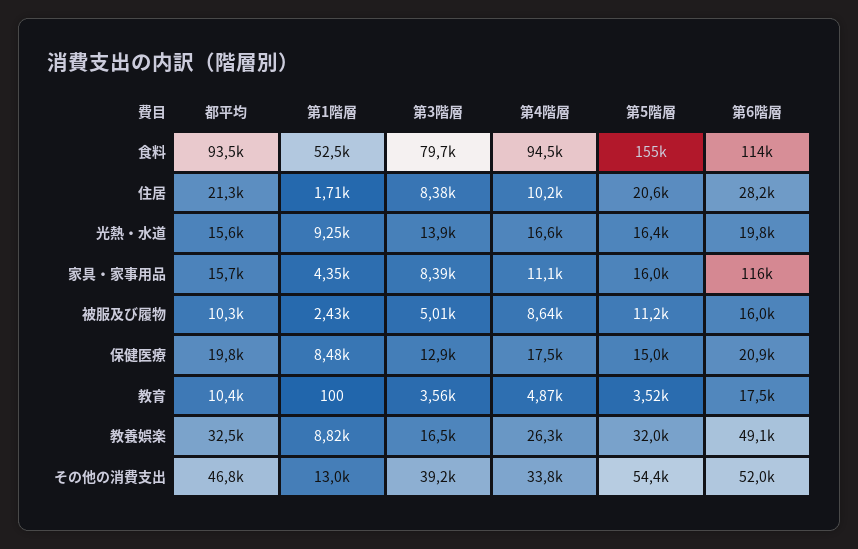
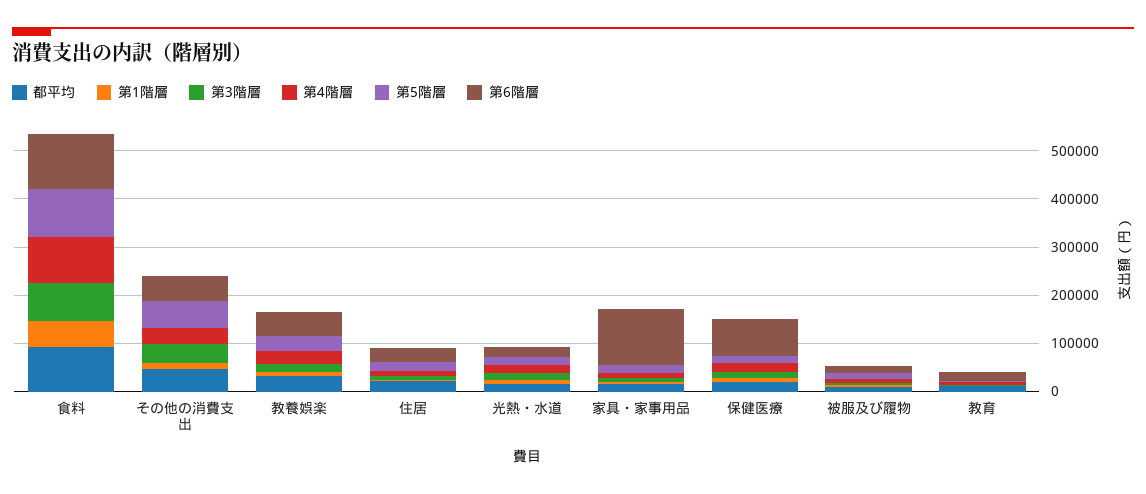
第5階層, 食料: 155000 -> 100000
第6階層, 保健医療: 20900 -> 80000

